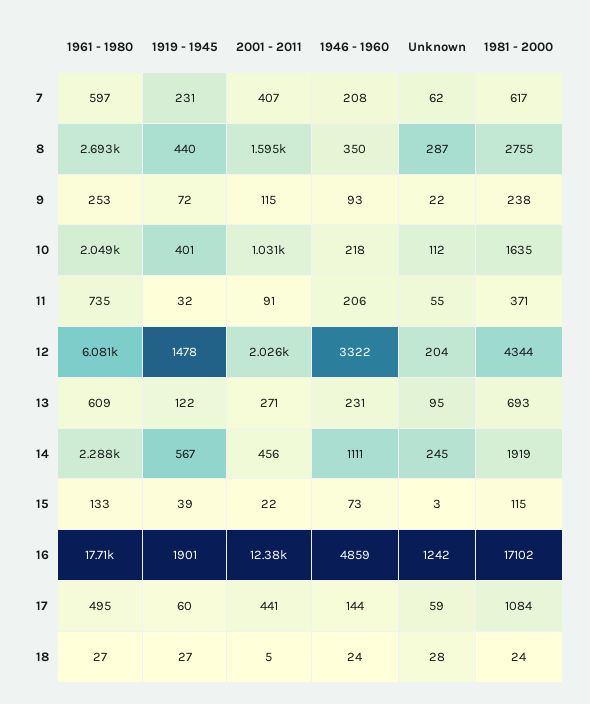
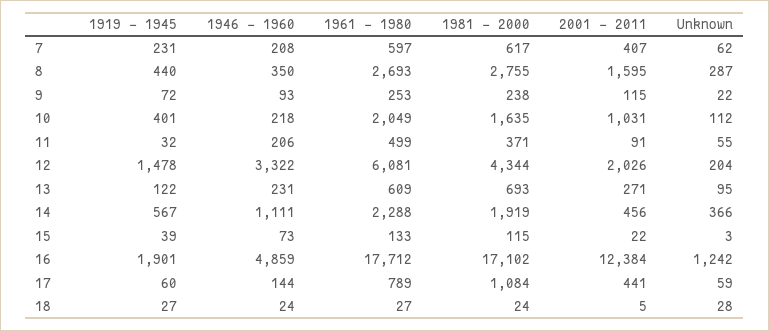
1961 - 1980, 11: 735 -> 499
Unknown, 14: 245 -> 366
1961 - 1980, 17: 495 -> 789

